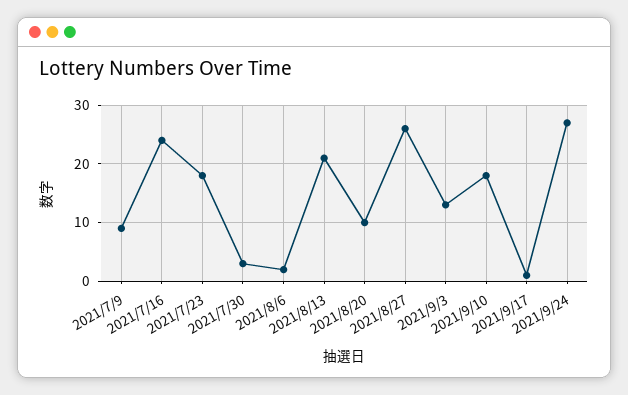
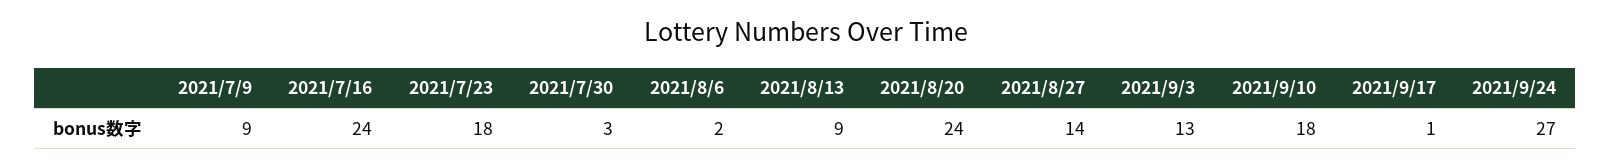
2021/8/13: 20 -> 9
2021/8/20: 10 -> 24
2021/8/27: 25 -> 14

